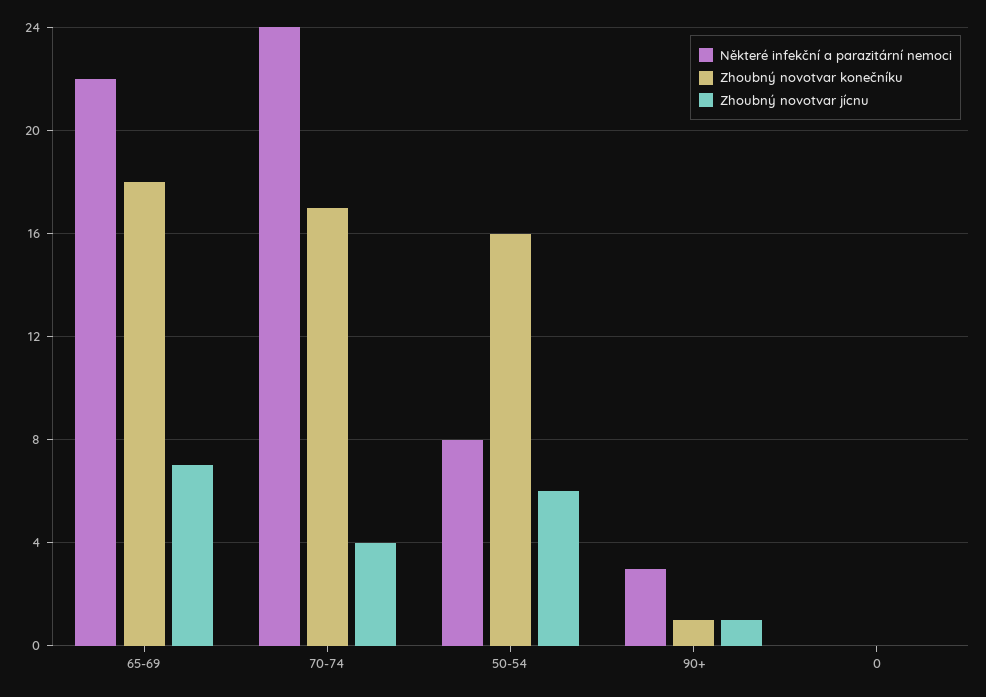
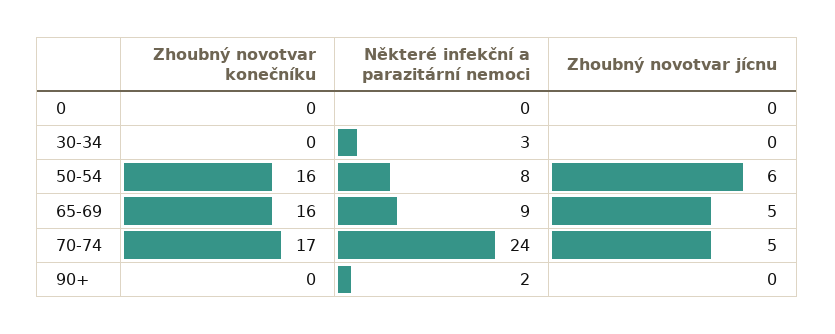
Některé infekční a parazitární nemoci, 65-69: 22 -> 9
Zhoubný novotvar konečníku, 65-69: 18 -> 16
Zhoubný novotvar jícnu, 65-69: 7 -> 5
Zhoubný novotvar jícnu, 70-74: 4 -> 5
Některé infekční a parazitární nemoci, 90+: 3 -> 2
Zhoubný novotvar konečníku, 90+: 1 -> 0
Zhoubný novotvar jícnu, 90+: 1 -> 0
Zhoubný novotvar konečníku, 30-34: none -> 0
Některé infekční a parazitární nemoci, 30-34: none -> 3
Zhoubný novotvar jícnu, 30-34: none -> 0

